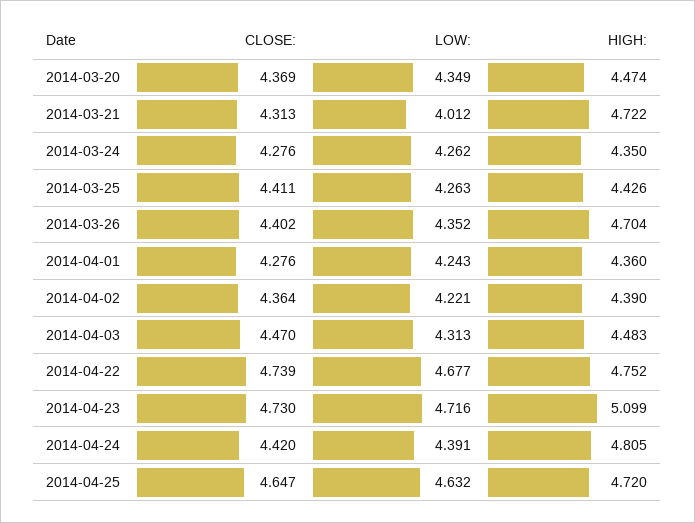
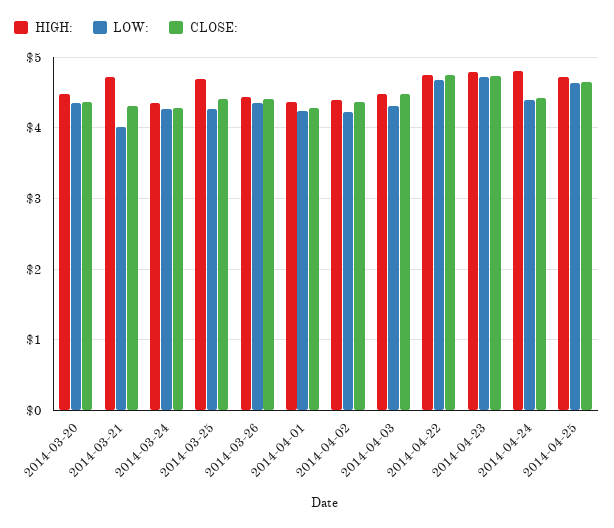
HIGH:, 2014-03-25: 4.426 -> 4.7
HIGH:, 2014-03-26: 4.704 -> 4.4
HIGH:, 2014-04-23: 5.099 -> 4.8

